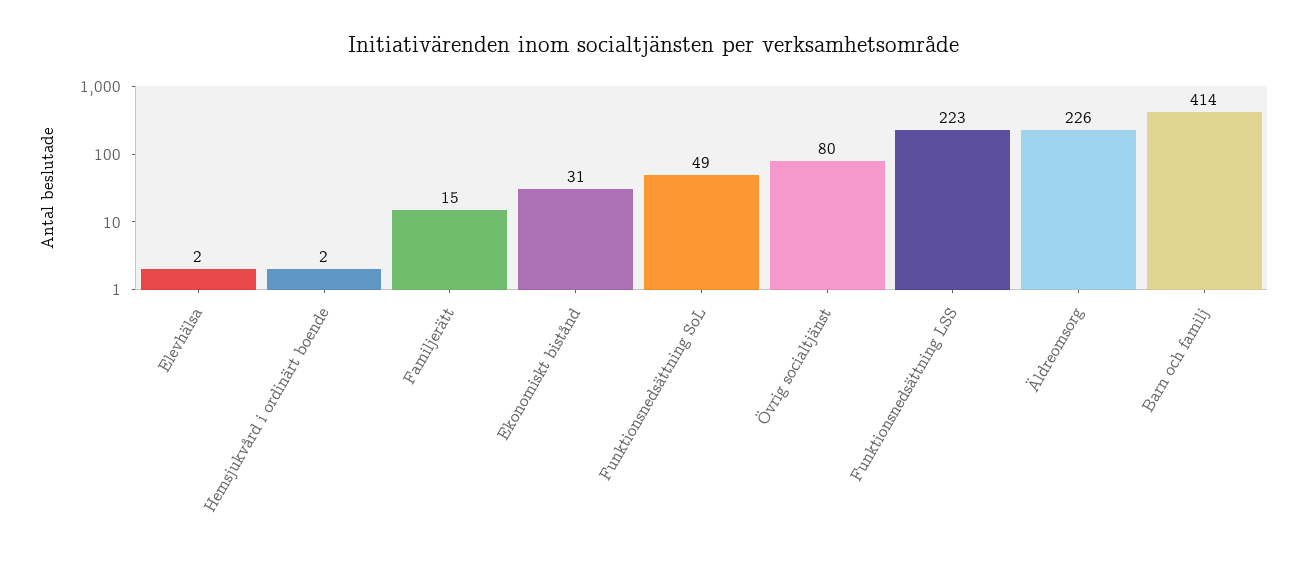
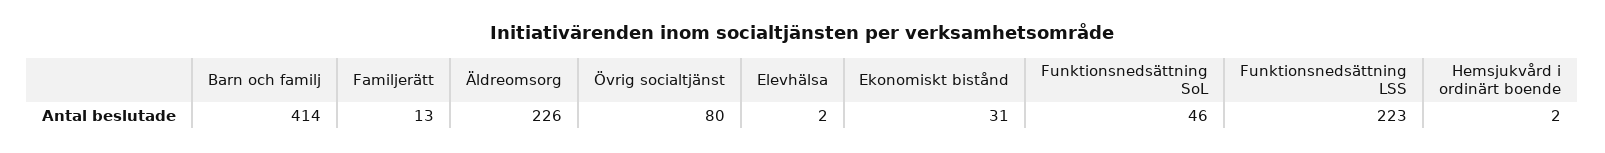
Familjerätt: 15 -> 13
Funktionsnedsättning SoL: 49 -> 46

